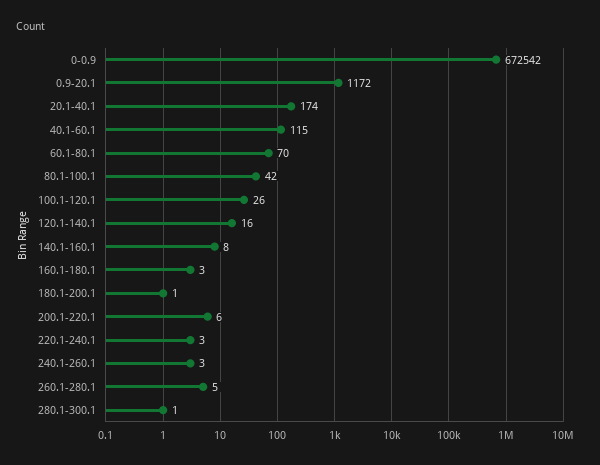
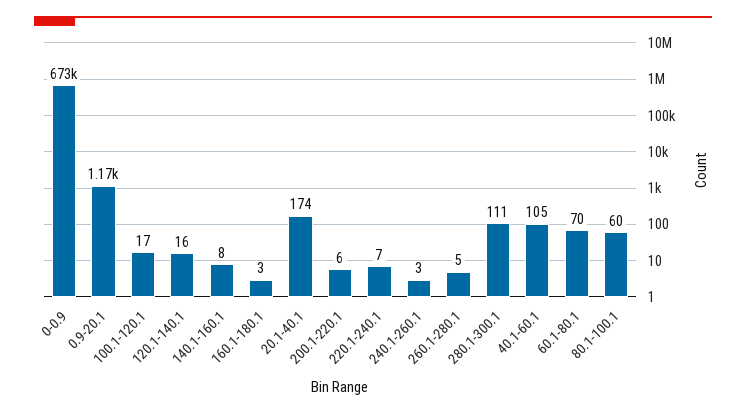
40.1-60.1: 115 -> 105
80.1-100.1: 42 -> 60
100.1-120.1: 26 -> 17
180.1-200.1: 1 -> none
220.1-240.1: 3 -> 7
280.1-300.1: 1 -> 111

